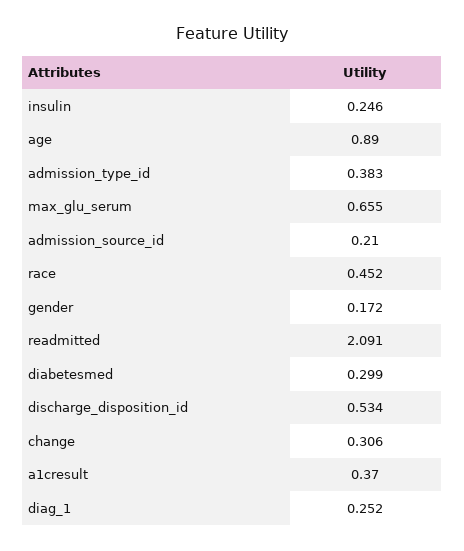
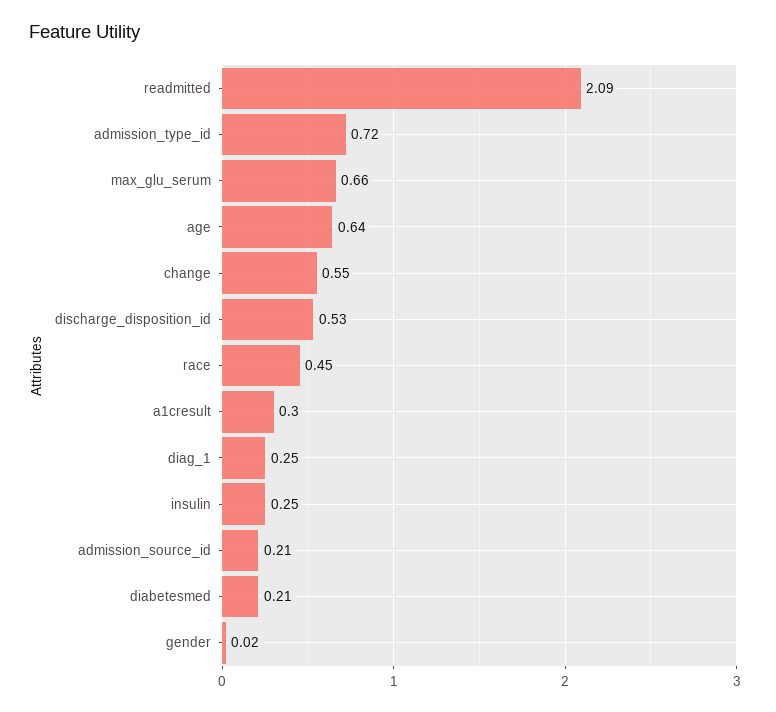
age: 0.89 -> 0.64
admission_type_id: 0.383 -> 0.72
gender: 0.172 -> 0.02
diabetesmed: 0.299 -> 0.21
change: 0.306 -> 0.55
a1cresult: 0.37 -> 0.3

